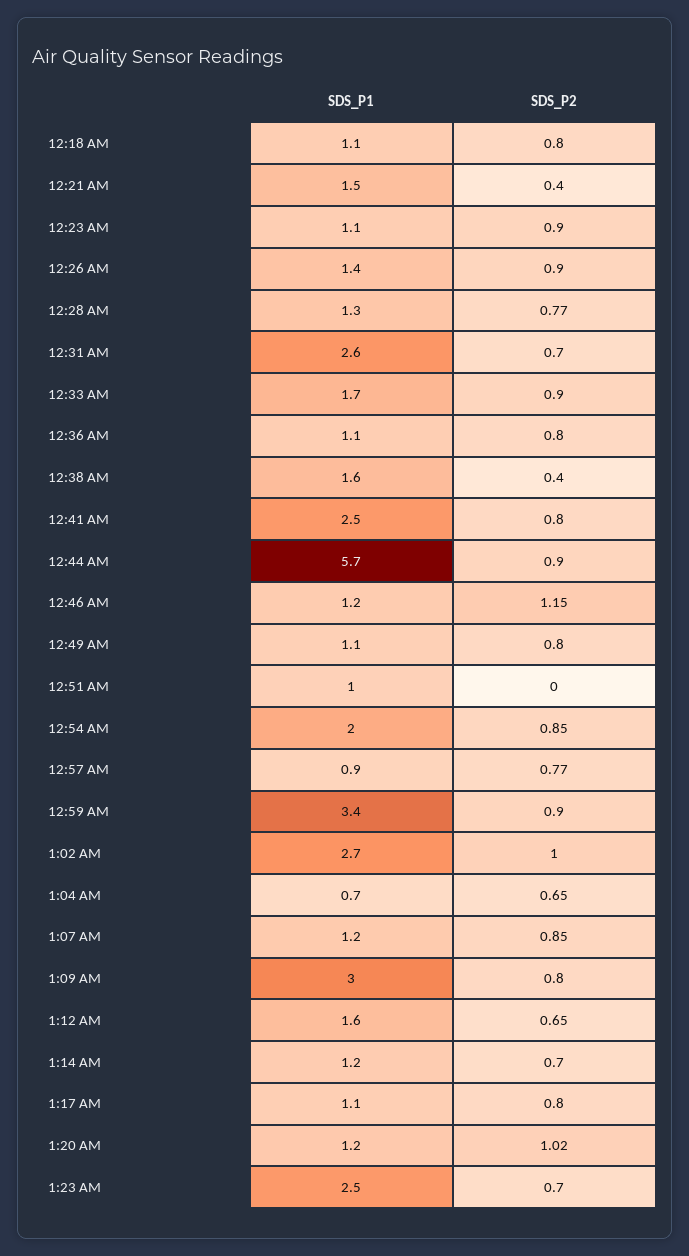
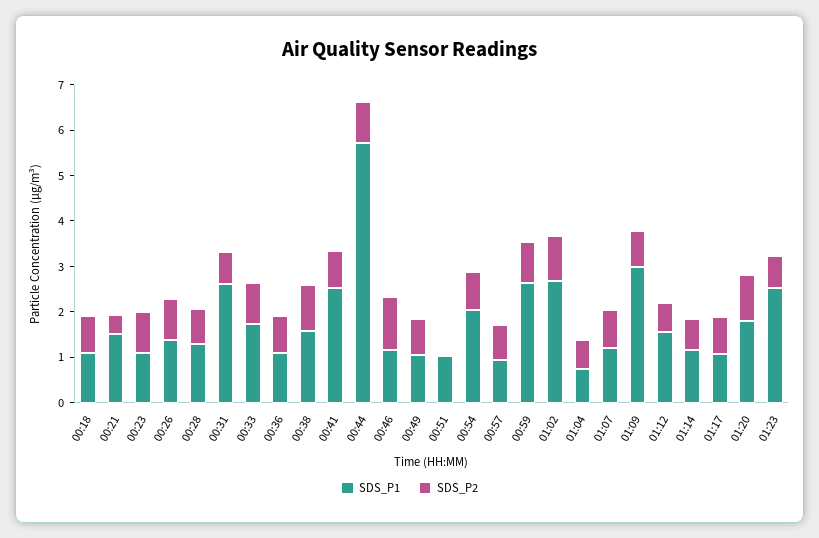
SDS_P2, 12:38 AM: 0.4 -> 1
SDS_P1, 12:59 AM: 3.4 -> 2.6
SDS_P1, 1:20 AM: 1.2 -> 1.8

